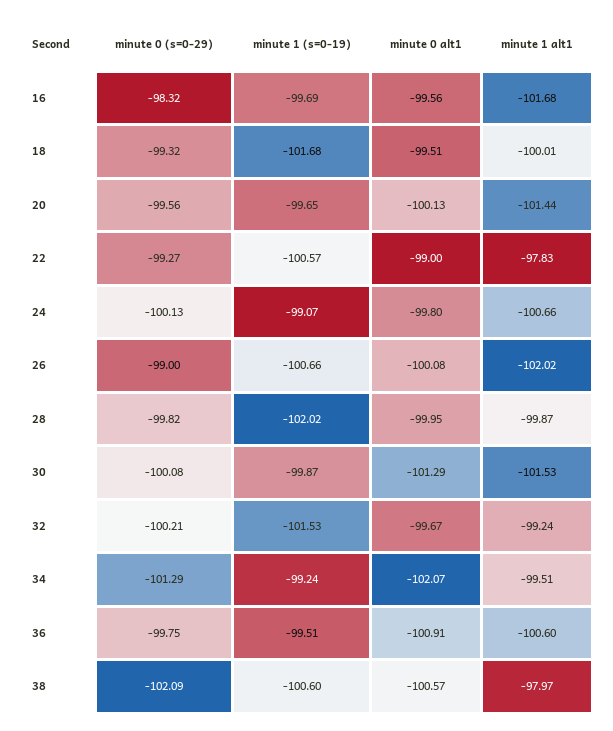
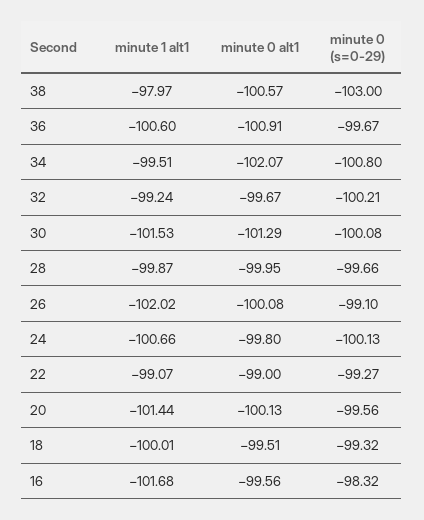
minute 1 (s=0-19), 16: -99.69 -> none
minute 1 (s=0-19), 18: -101.68 -> none
minute 1 (s=0-19), 20: -99.65 -> none
minute 1 (s=0-19), 22: -100.57 -> none
minute 1 alt1, 22: -97.83 -> -99.07
minute 1 (s=0-19), 24: -99.07 -> none
minute 0 (s=0-29), 26: -99 -> -99.1
minute 1 (s=0-19), 26: -100.66 -> none
minute 0 (s=0-29), 28: -99.82 -> -99.66
minute 1 (s=0-19), 28: -102.02 -> none
minute 1 (s=0-19), 30: -99.87 -> none
minute 1 (s=0-19), 32: -101.53 -> none
minute 0 (s=0-29), 34: -101.29 -> -100.8
minute 1 (s=0-19), 34: -99.24 -> none
minute 0 (s=0-29), 36: -99.75 -> -99.67
minute 1 (s=0-19), 36: -99.51 -> none
minute 0 (s=0-29), 38: -102.09 -> -103
minute 1 (s=0-19), 38: -100.6 -> none

